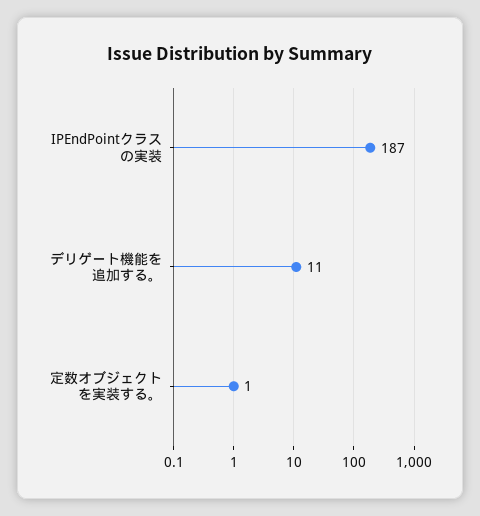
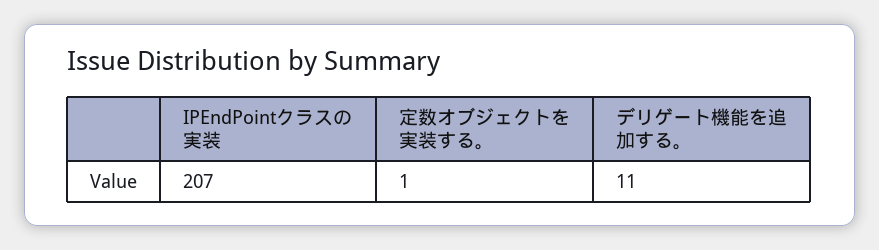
IPEndPointクラスの実装: 187 -> 207

